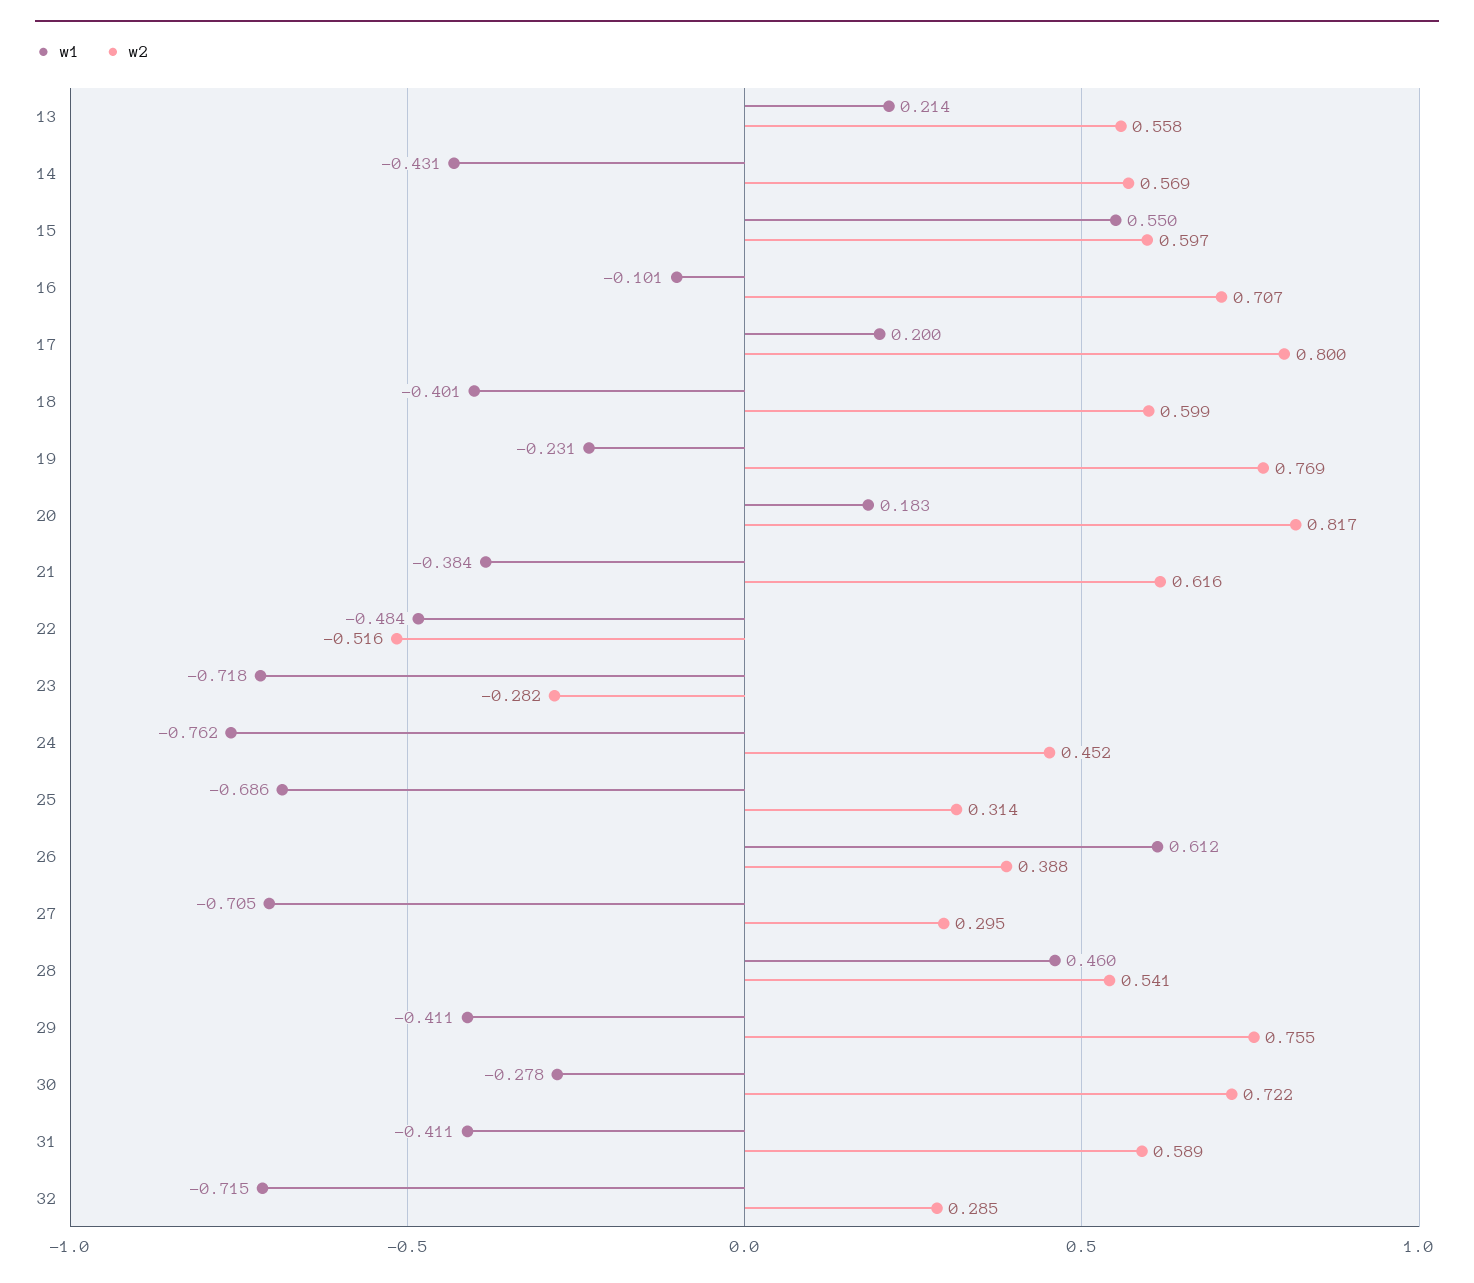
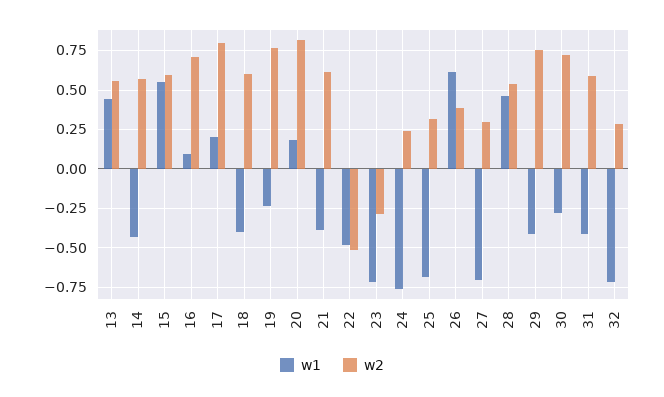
w1, 13: 0.214 -> 0.45
w1, 16: -0.101 -> 0.1
w2, 24: 0.452 -> 0.25

